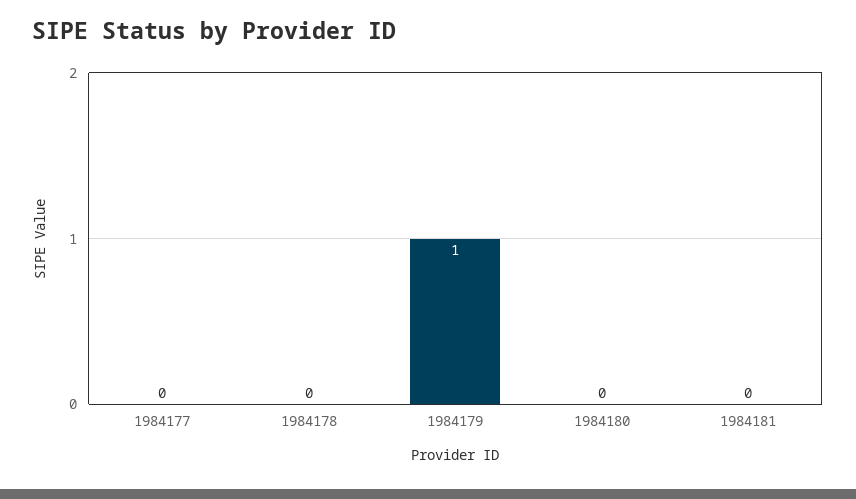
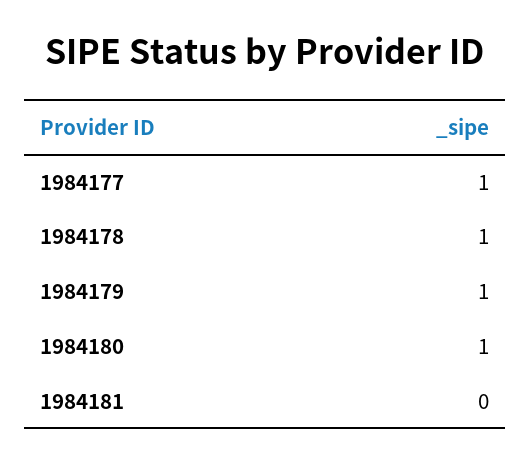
1984177: 0 -> 1
1984178: 0 -> 1
1984180: 0 -> 1

